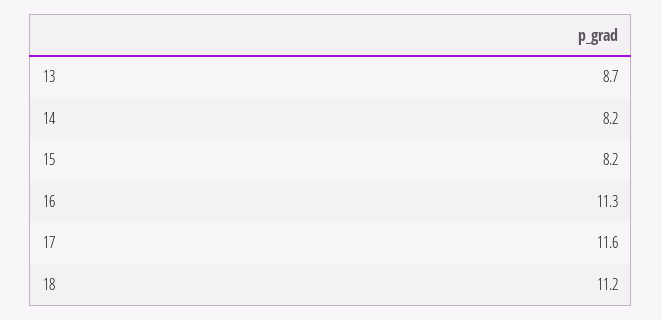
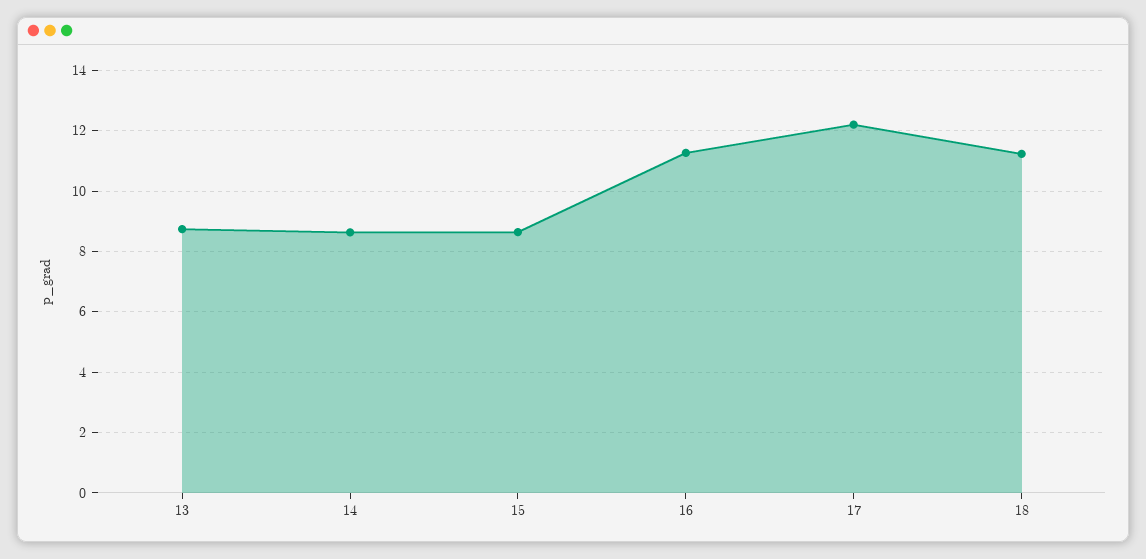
14: 8.2 -> 8.6
15: 8.2 -> 8.6
17: 11.6 -> 12.2

